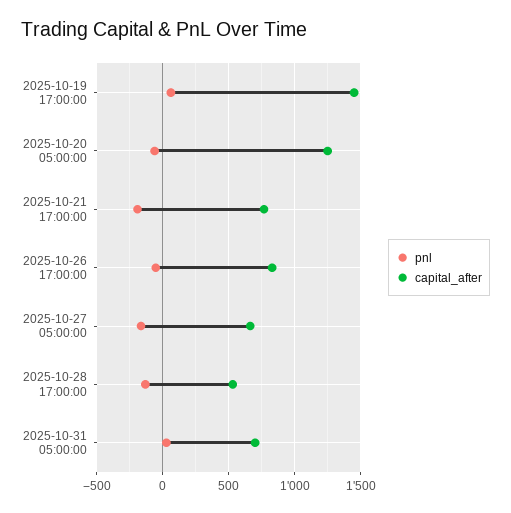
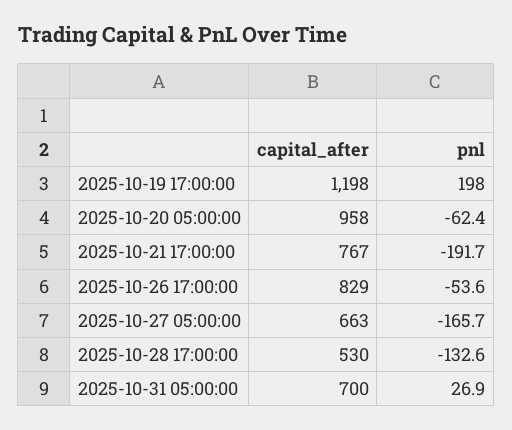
pnl, 2025-10-19 17:00:00: 50 -> 198
capital_after, 2025-10-19 17:00:00: 1450 -> 1198
capital_after, 2025-10-20 05:00:00: 1250 -> 958

